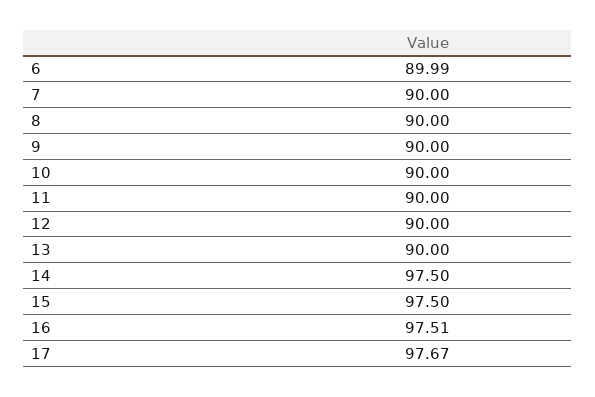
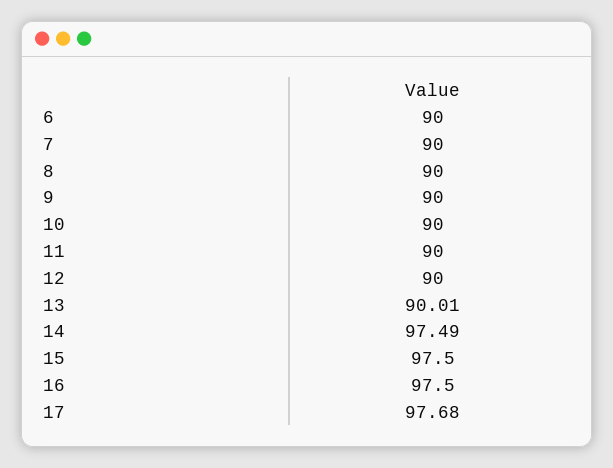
6: 89.99 -> 90
13: 90 -> 90.01
14: 97.5 -> 97.49
16: 97.51 -> 97.5
17: 97.67 -> 97.68

